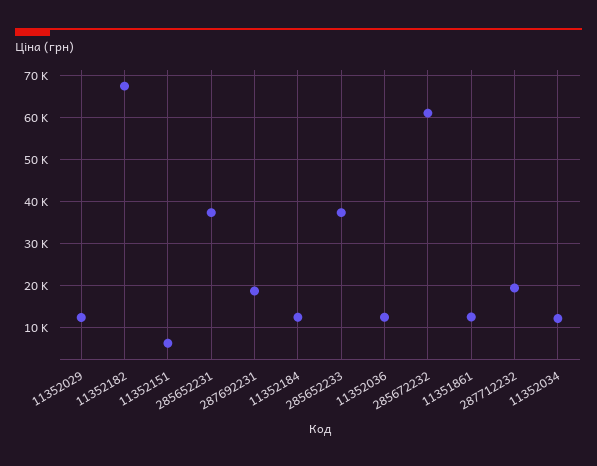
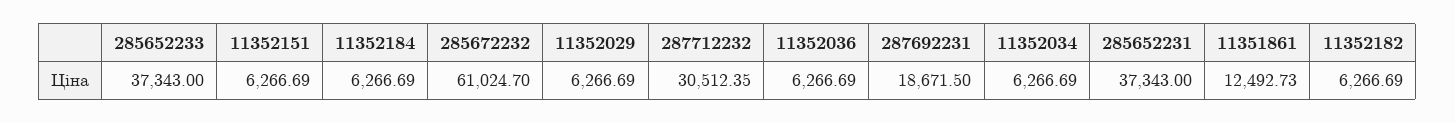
11352029: 12000 -> 6266.69
11352182: 68000 -> 6266.69
11352184: 12000 -> 6266.69
11352036: 12000 -> 6266.69
287712232: 20000 -> 30512.35
11352034: 12000 -> 6266.69

